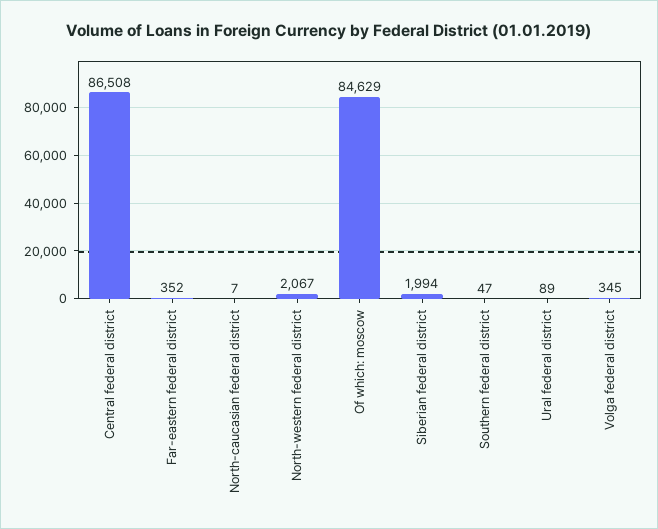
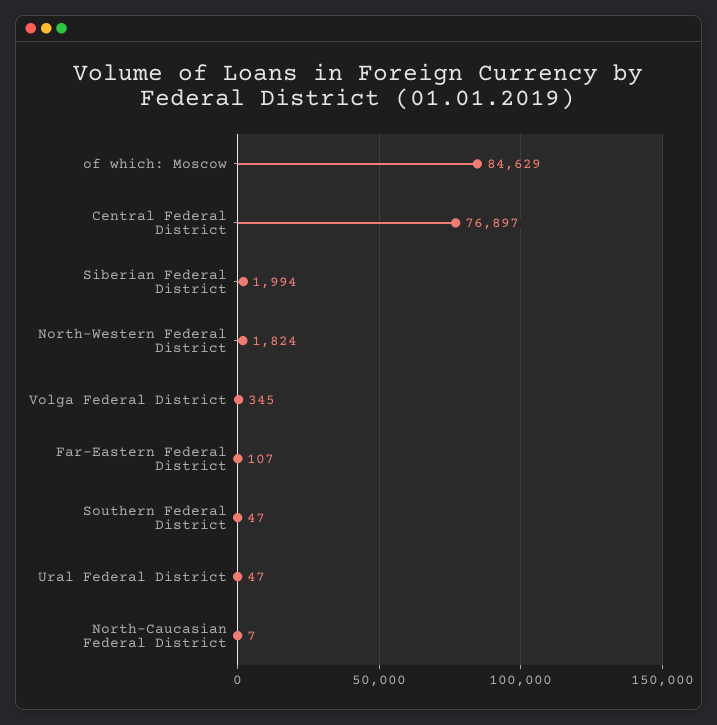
Central federal district: 86508 -> 76897
Far-eastern federal district: 352 -> 107
North-western federal district: 2067 -> 1824
Ural federal district: 89 -> 47

